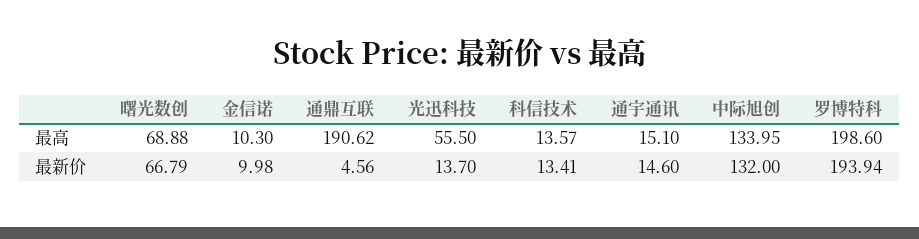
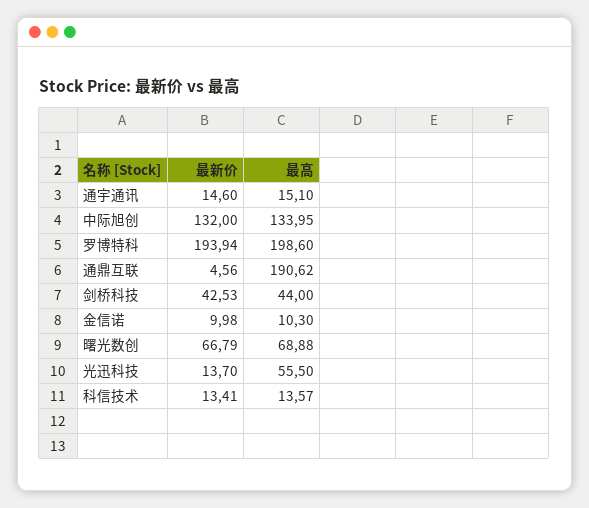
剑桥科技, 最新价: none -> 42.53
剑桥科技, 最高: none -> 44

